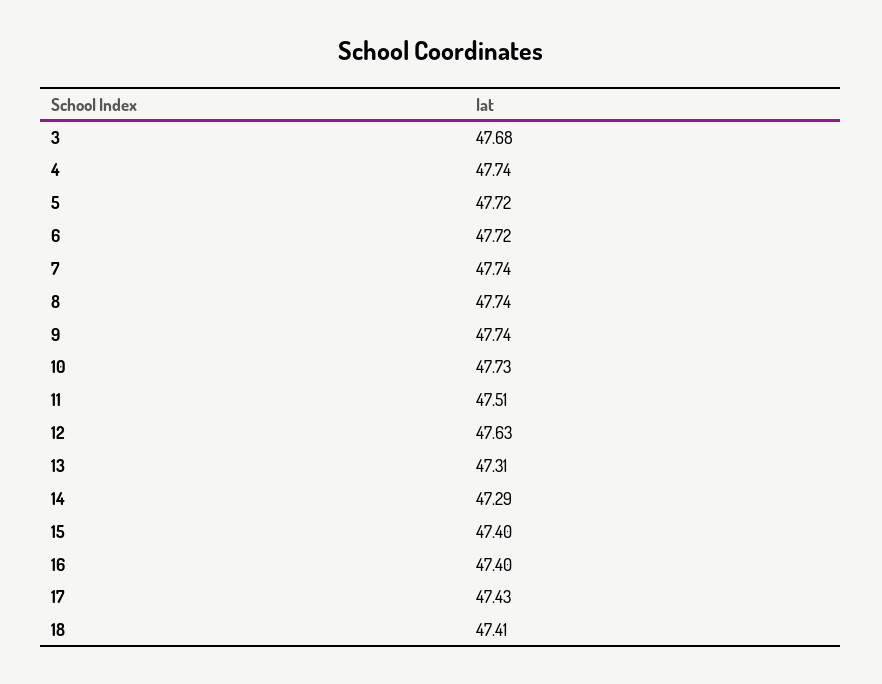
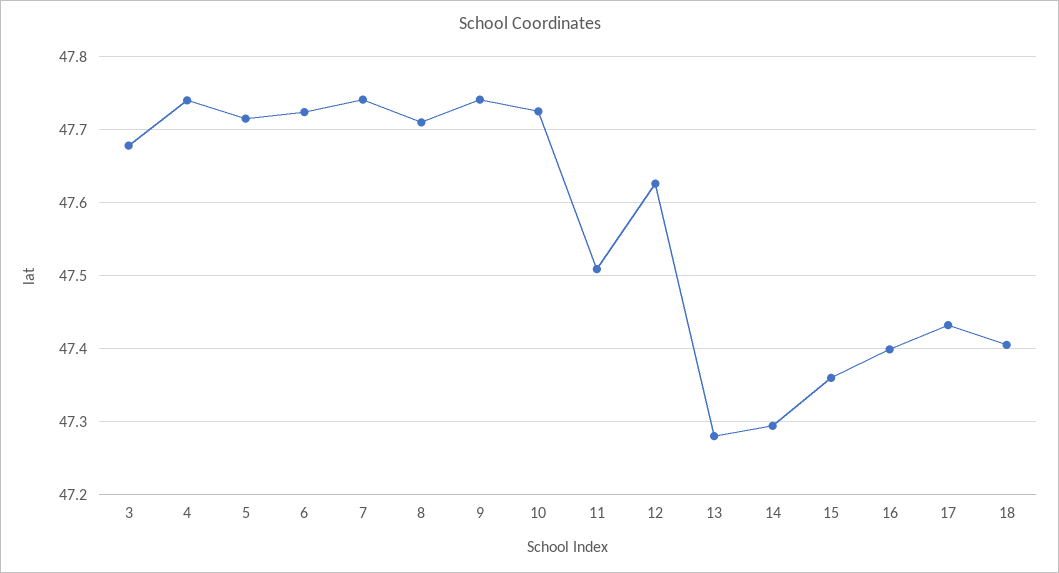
8: 47.74 -> 47.71
13: 47.31 -> 47.28
15: 47.4 -> 47.36

